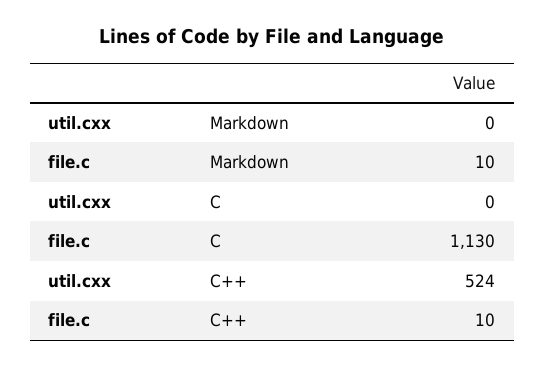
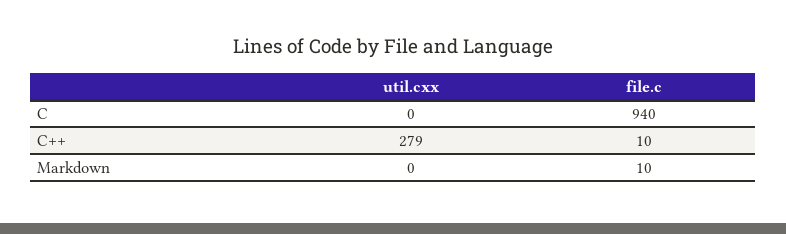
file.c, C: 1130 -> 940
util.cxx, C++: 524 -> 279

